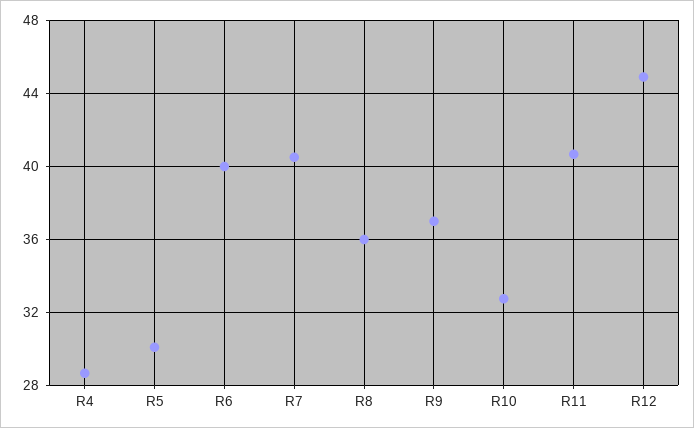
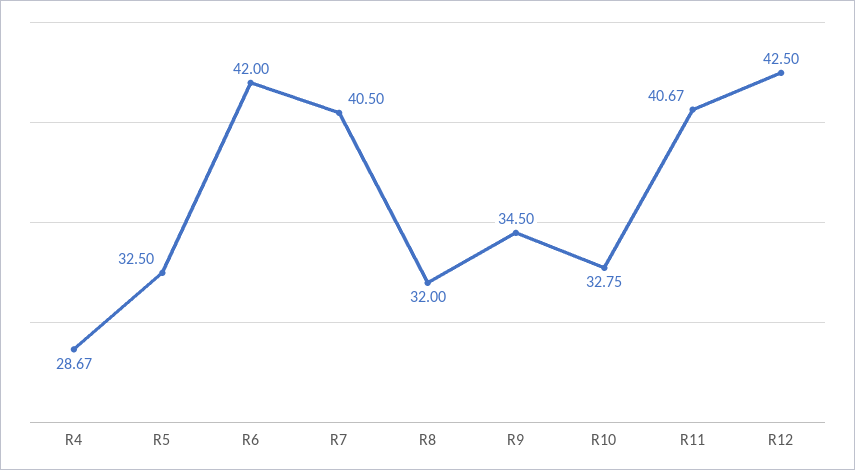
R5: 30 -> 32.5
R6: 40 -> 42
R8: 36 -> 32
R9: 37 -> 34.5
R12: 45 -> 42.5

